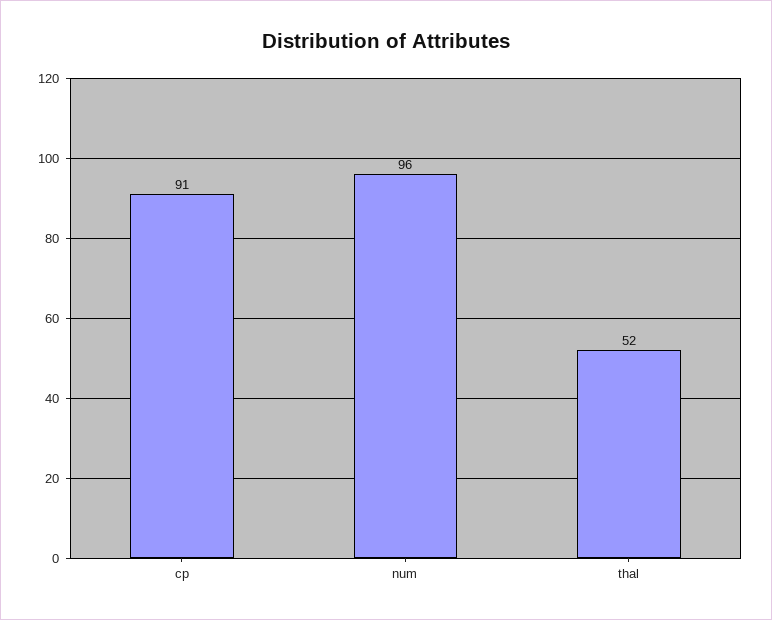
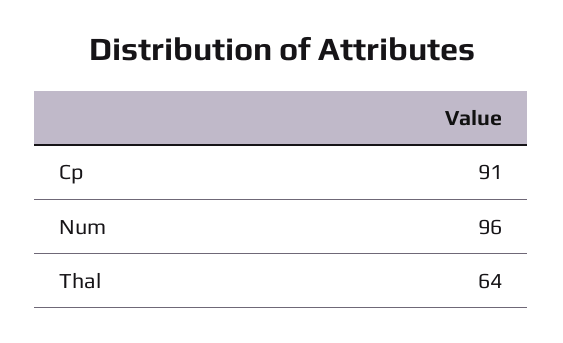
thal: 52 -> 64

